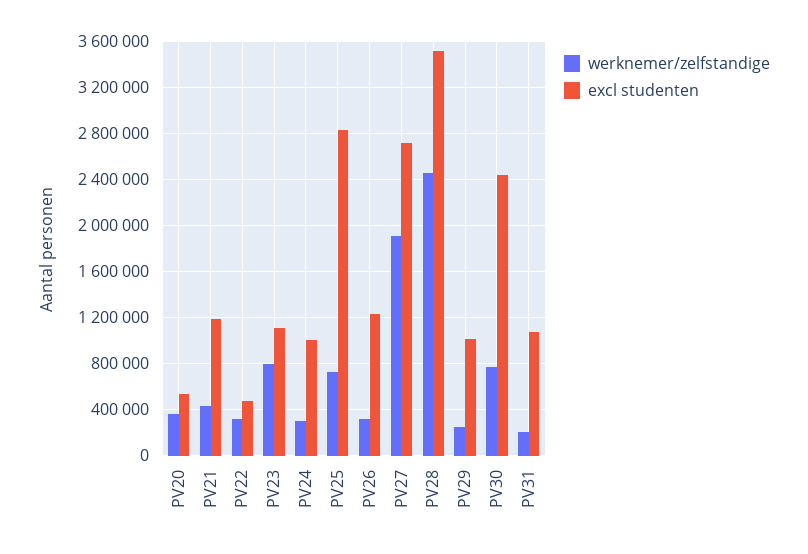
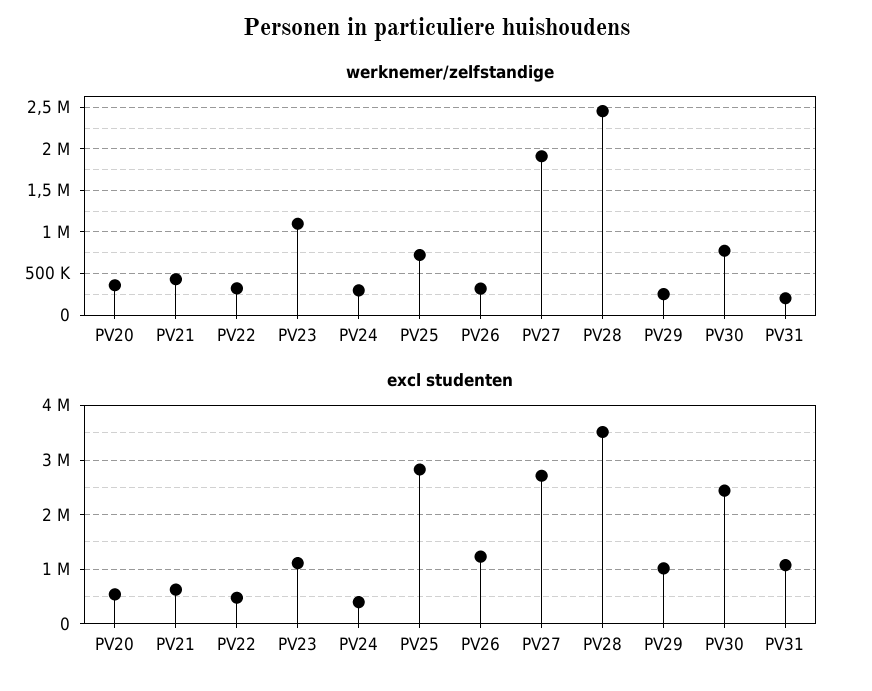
excl studenten, PV21: 1200000 -> 600000
werknemer/zelfstandige, PV23: 800000 -> 1100000
excl studenten, PV24: 1000000 -> 400000

